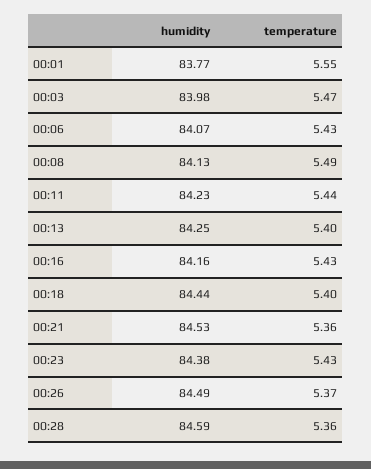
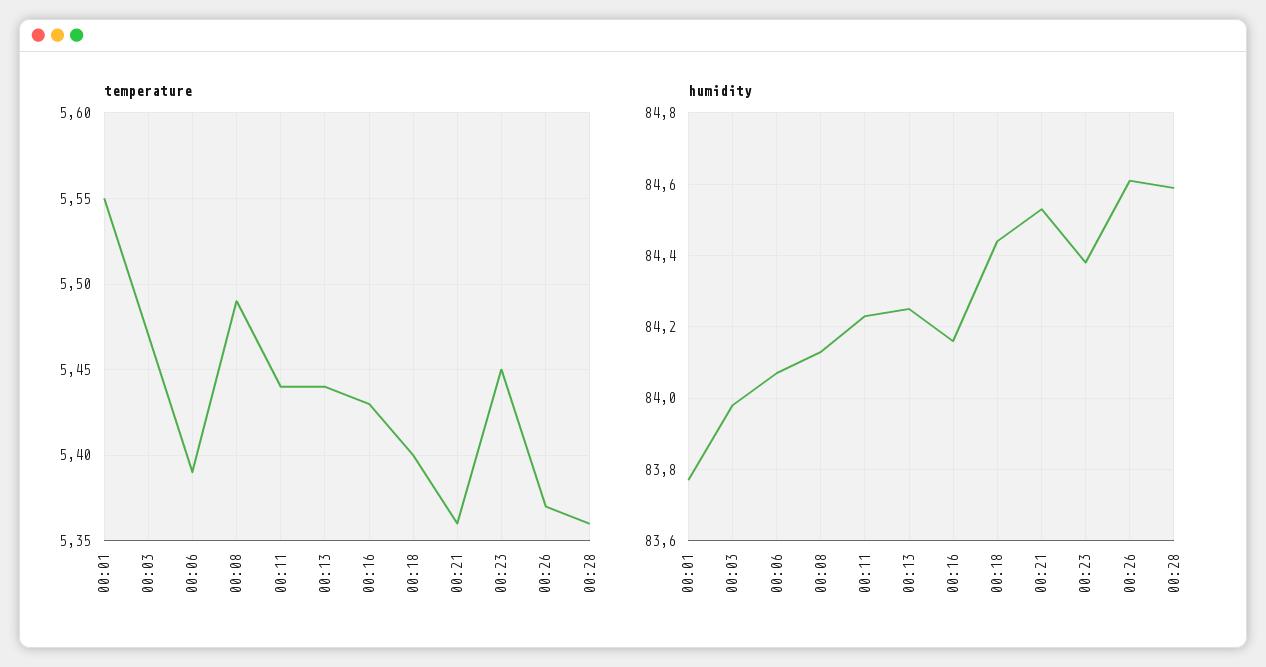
temperature, 00:06: 5.43 -> 5.39
temperature, 00:13: 5.4 -> 5.44
temperature, 00:23: 5.43 -> 5.45
humidity, 00:26: 84.49 -> 84.6

